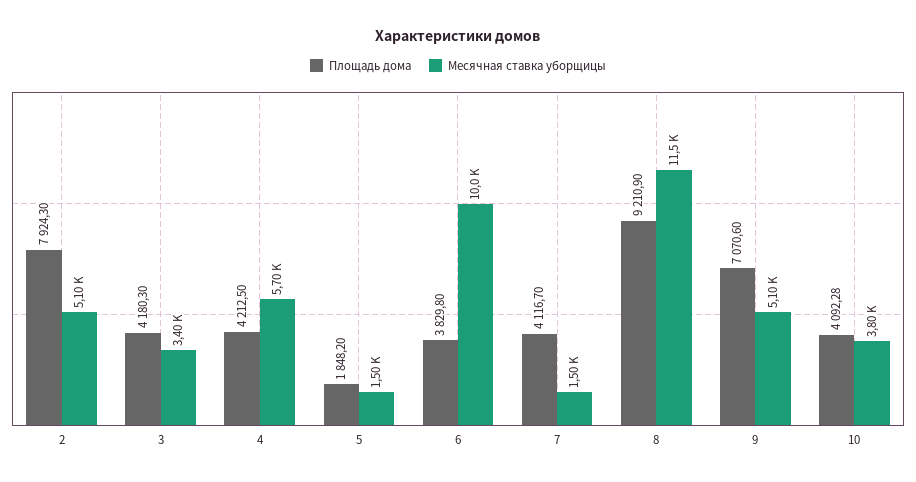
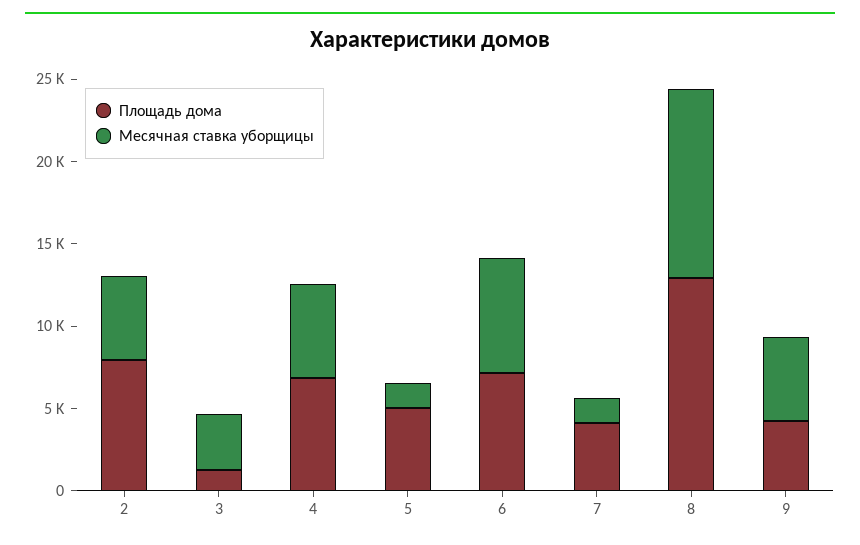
Площадь дома, 3: 4180.3 -> 1000
Площадь дома, 4: 4212.5 -> 7000
Площадь дома, 5: 1848.2 -> 5000
Площадь дома, 6: 3829.8 -> 7000
Месячная ставка уборщицы, 6: 10000 -> 7000
Площадь дома, 8: 9210.9 -> 13000
Площадь дома, 9: 7070.6 -> 4000
Площадь дома, 10: 4092.28 -> none
Месячная ставка уборщицы, 10: 3800 -> none

